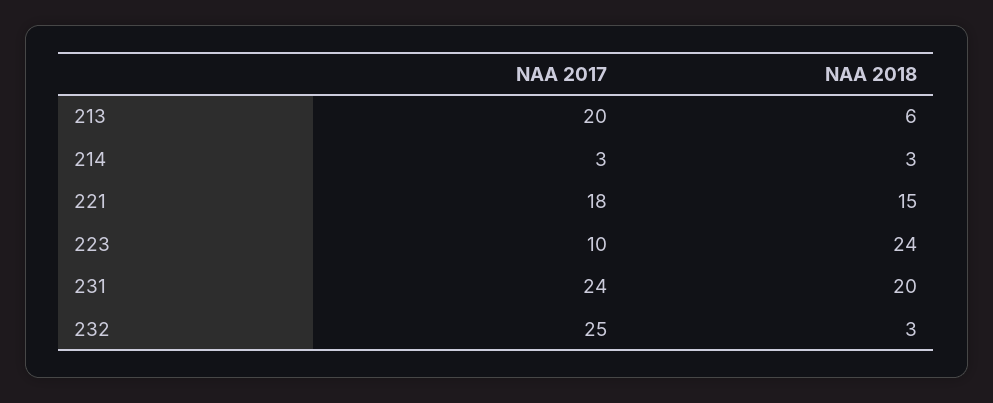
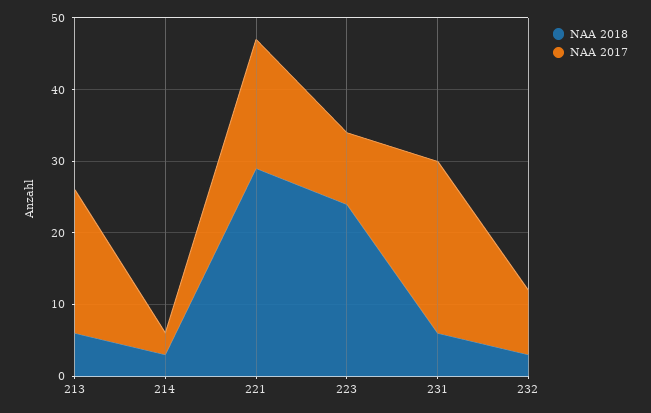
NAA 2018, 221: 15 -> 30
NAA 2018, 231: 20 -> 5
NAA 2017, 232: 25 -> 10

